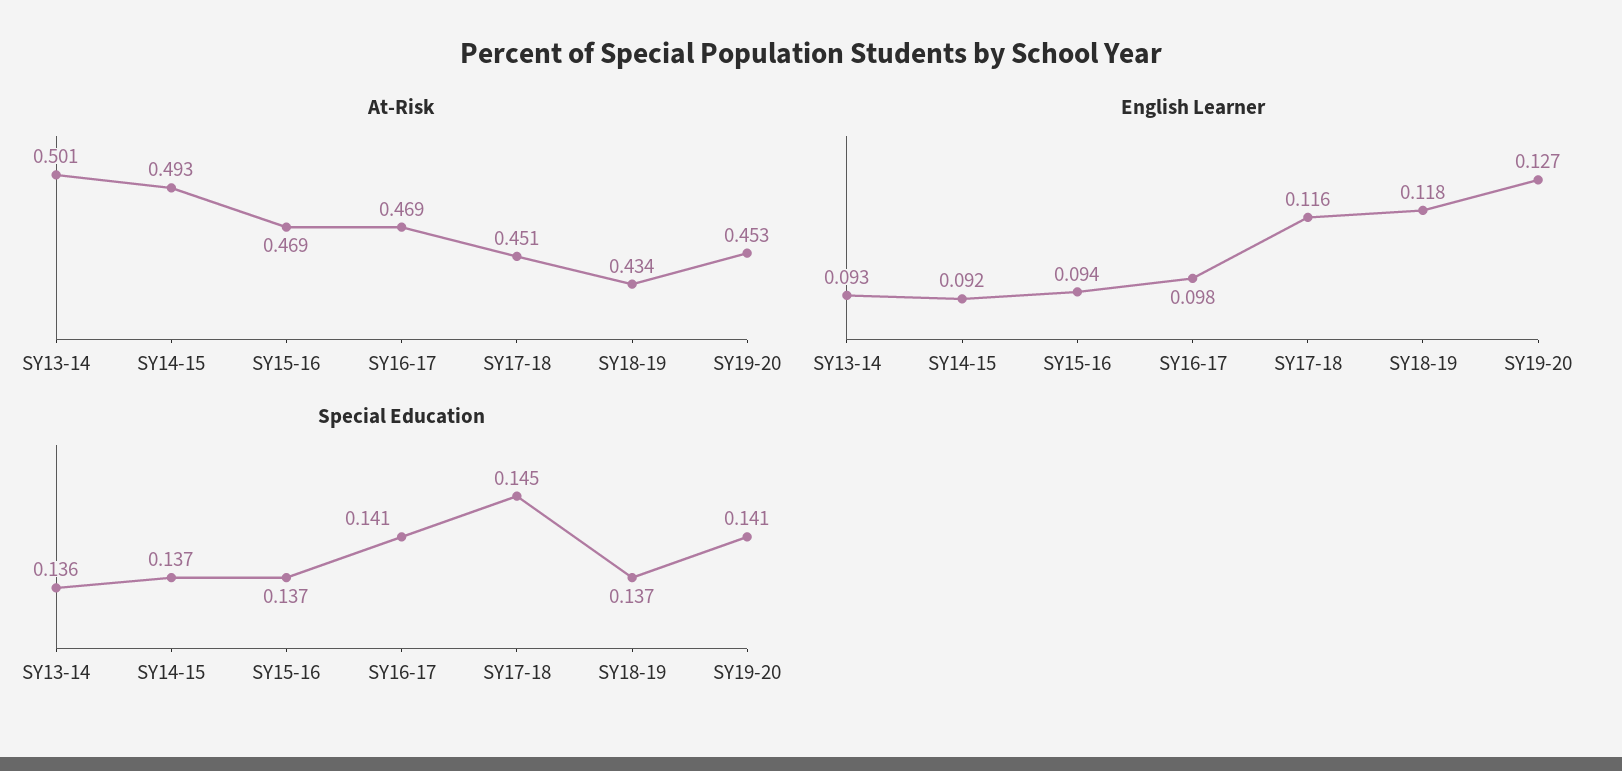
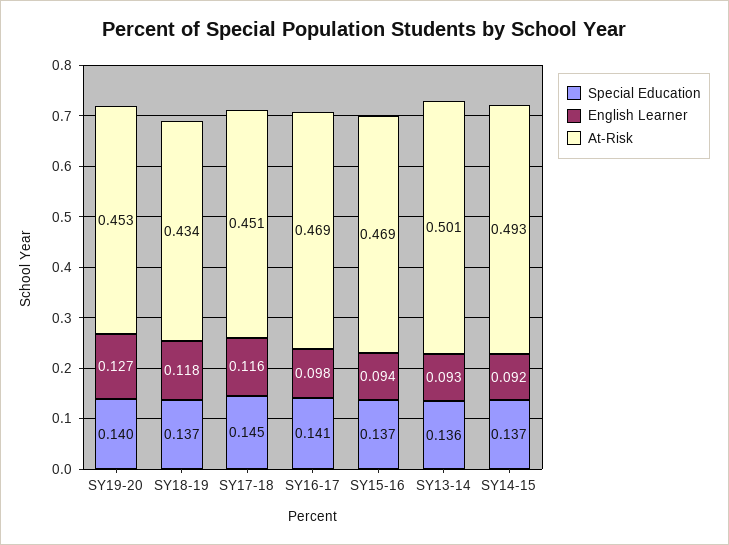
Special Education, SY19-20: 0.141 -> 0.14

